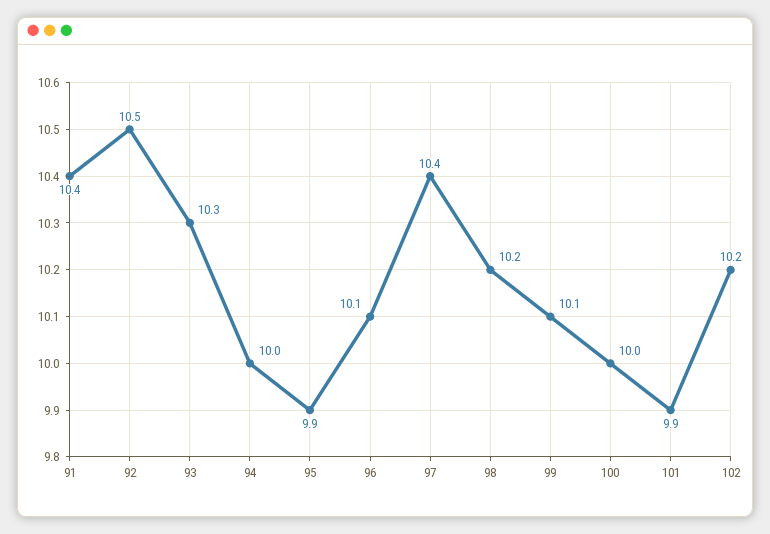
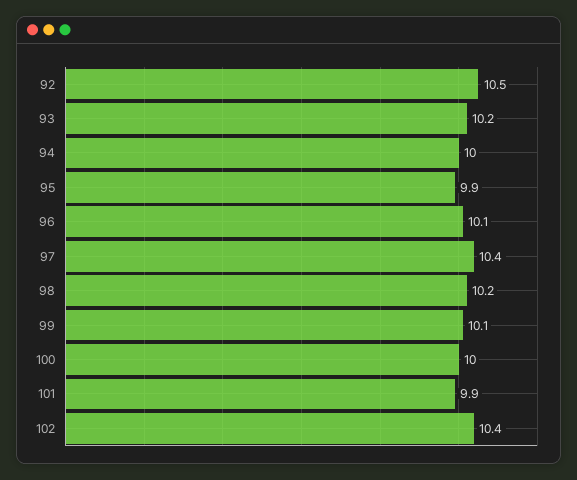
91: 10.4 -> none
93: 10.3 -> 10.2
102: 10.2 -> 10.4

